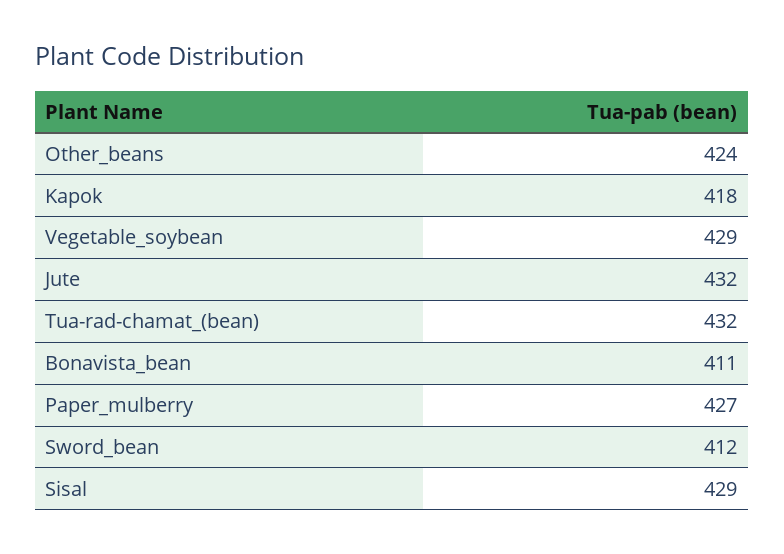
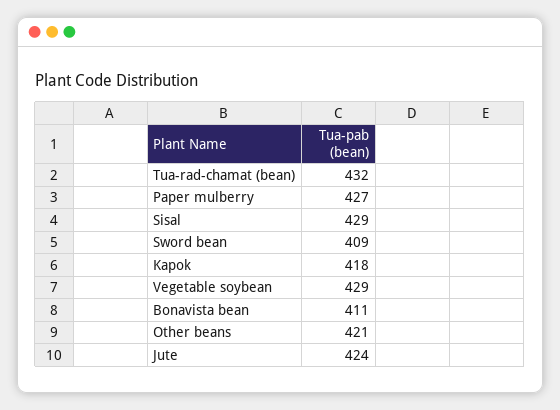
Other_beans: 424 -> 421
Jute: 432 -> 424
Sword_bean: 412 -> 409

